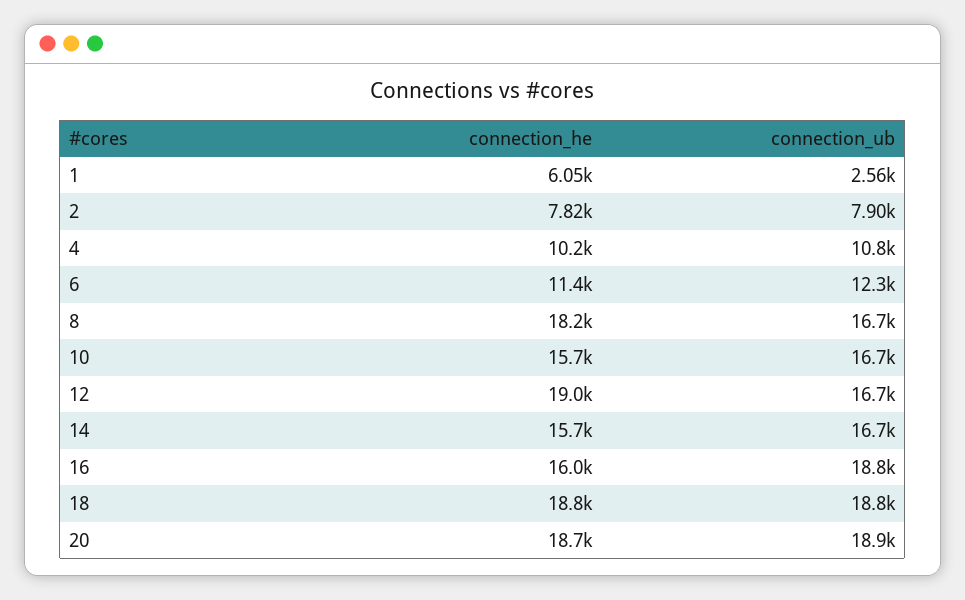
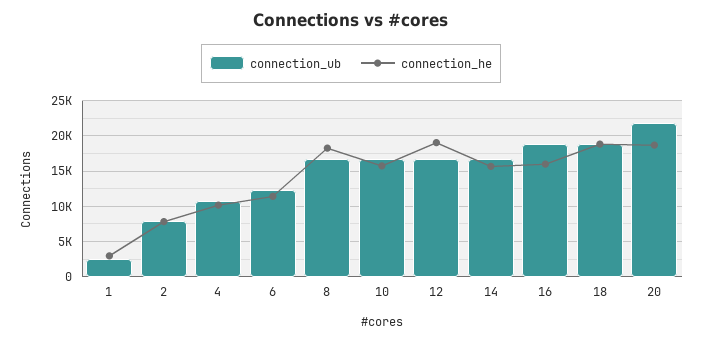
connection_he, 1: 6050 -> 3000
connection_ub, 20: 18900 -> 22000

